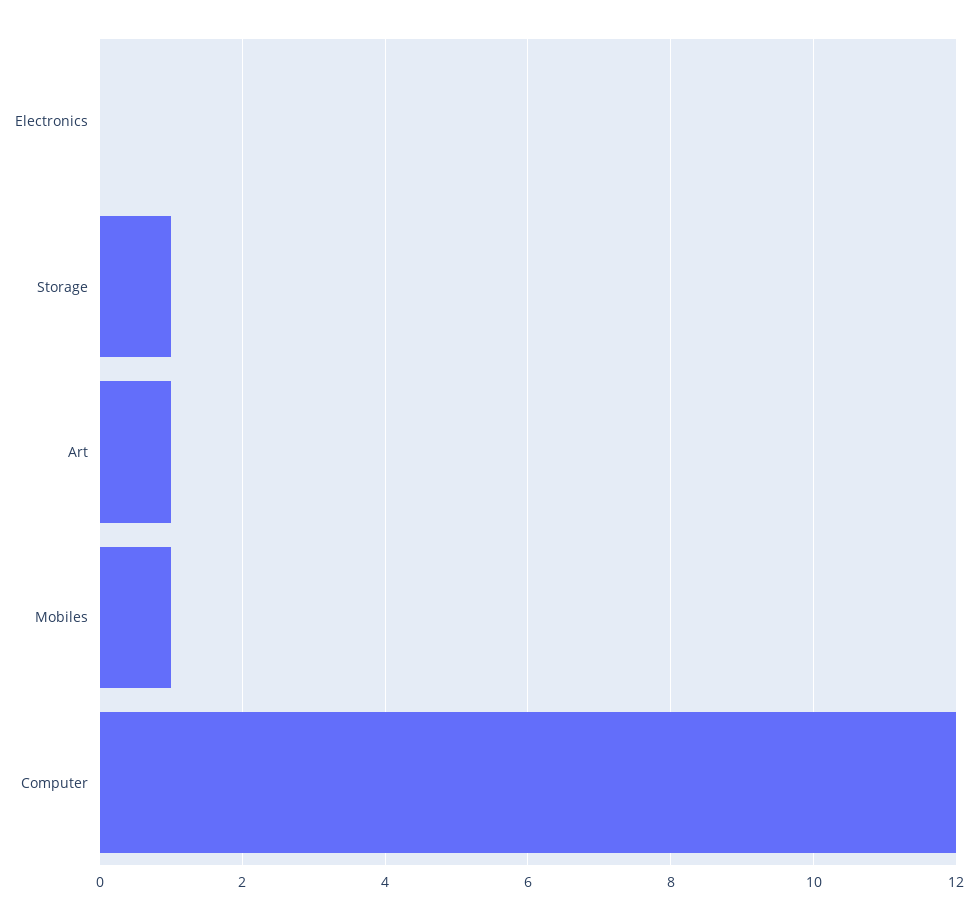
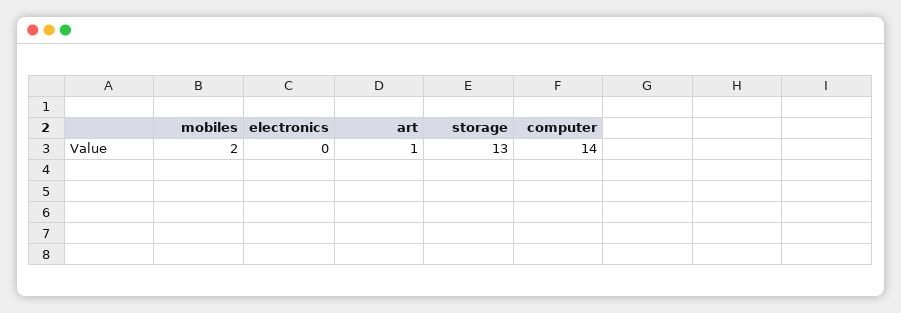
Storage: 1 -> 13
Mobiles: 1 -> 2
Computer: 12 -> 14

